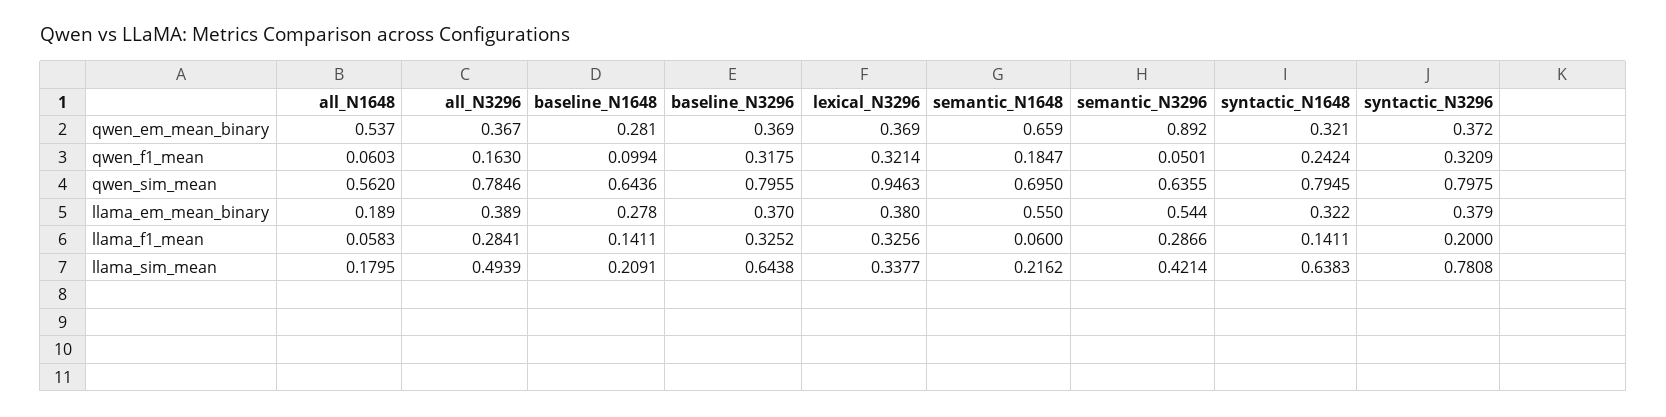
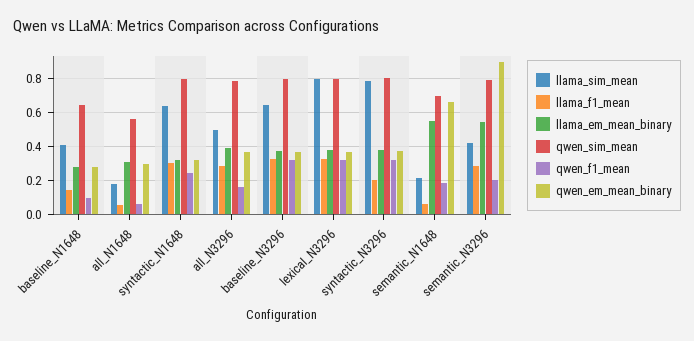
qwen_em_mean_binary, all_N1648: 0.537 -> 0.3
qwen_f1_mean, semantic_N3296: 0.0501 -> 0.2
qwen_sim_mean, lexical_N3296: 0.9463 -> 0.8
qwen_sim_mean, semantic_N3296: 0.6355 -> 0.8
llama_em_mean_binary, all_N1648: 0.189 -> 0.3
llama_f1_mean, syntactic_N1648: 0.1411 -> 0.3
llama_sim_mean, baseline_N1648: 0.2091 -> 0.4
llama_sim_mean, lexical_N3296: 0.3377 -> 0.8

